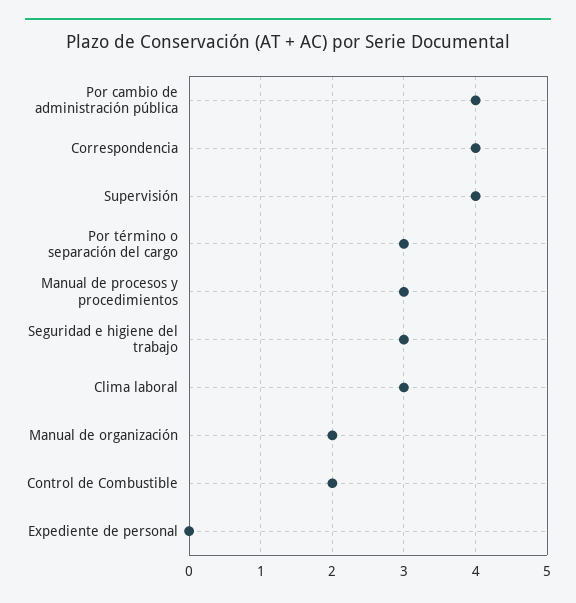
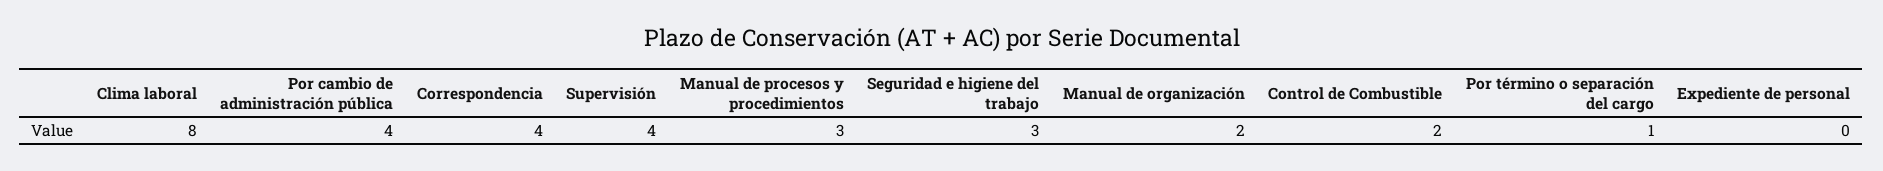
Por término o separación del cargo: 3 -> 1
Clima laboral: 3 -> 8

